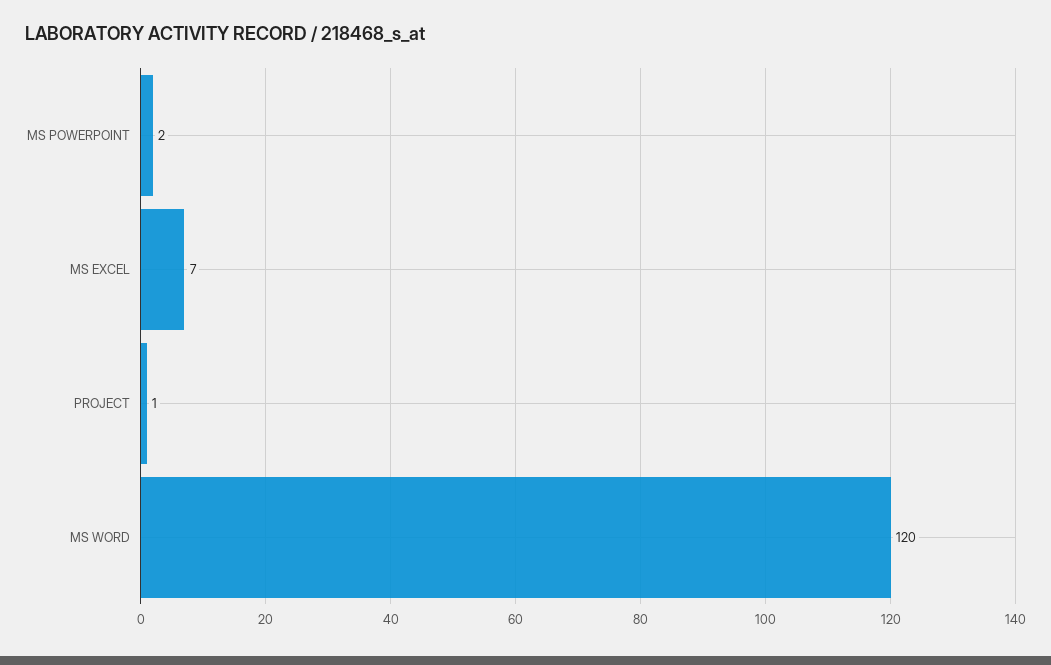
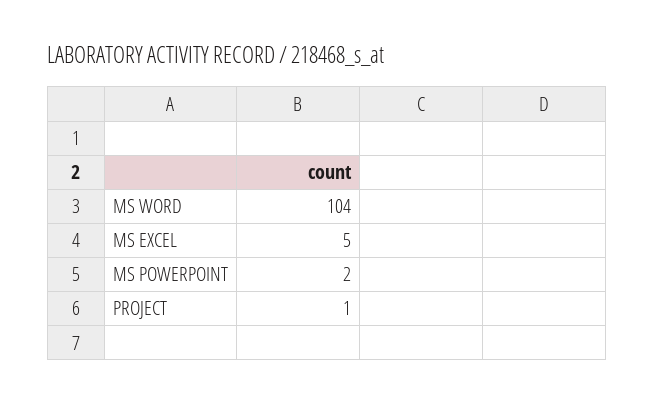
MS EXCEL: 7 -> 5
MS WORD: 120 -> 104

